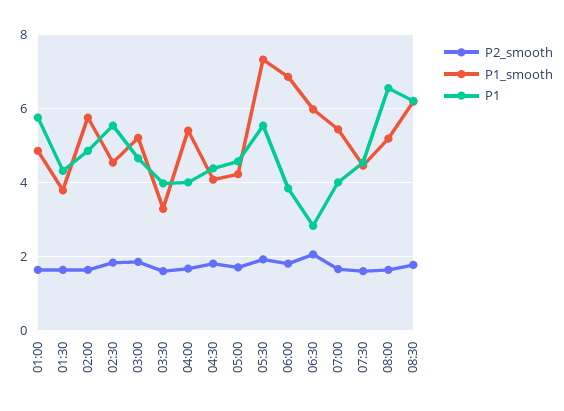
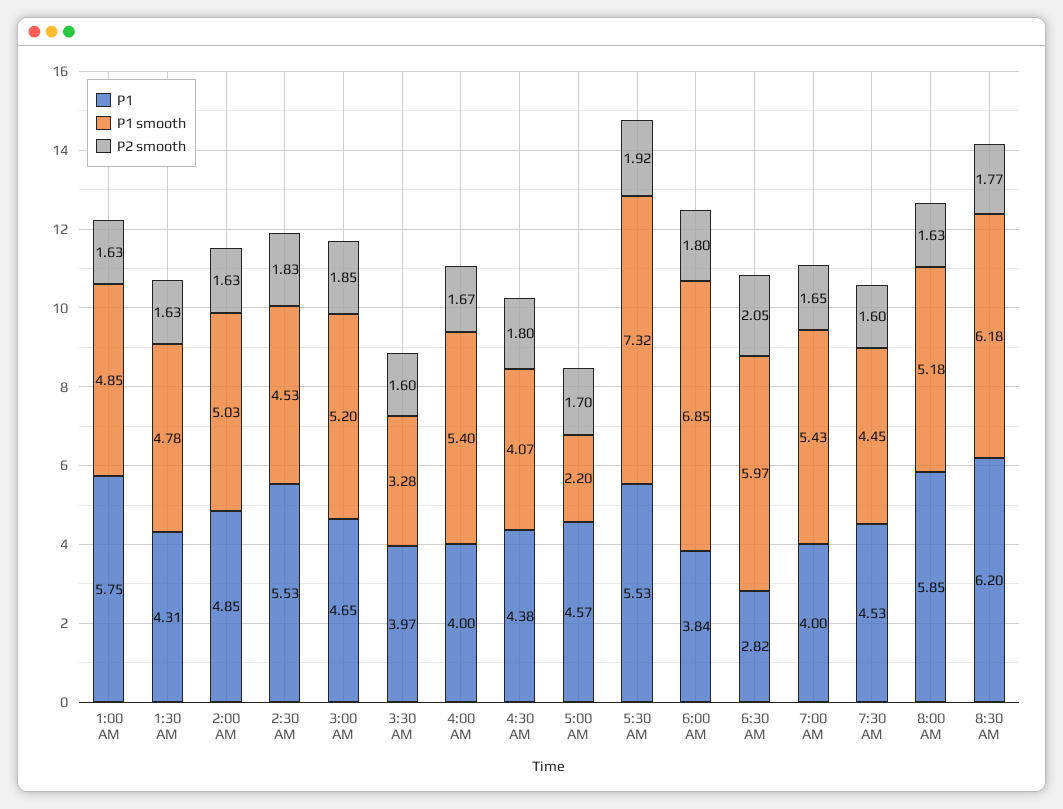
P1_smooth, 01:30: 3.8 -> 4.78
P1_smooth, 02:00: 5.8 -> 5.03
P1_smooth, 05:00: 4.2 -> 2.2
P1, 08:00: 6.6 -> 5.85

